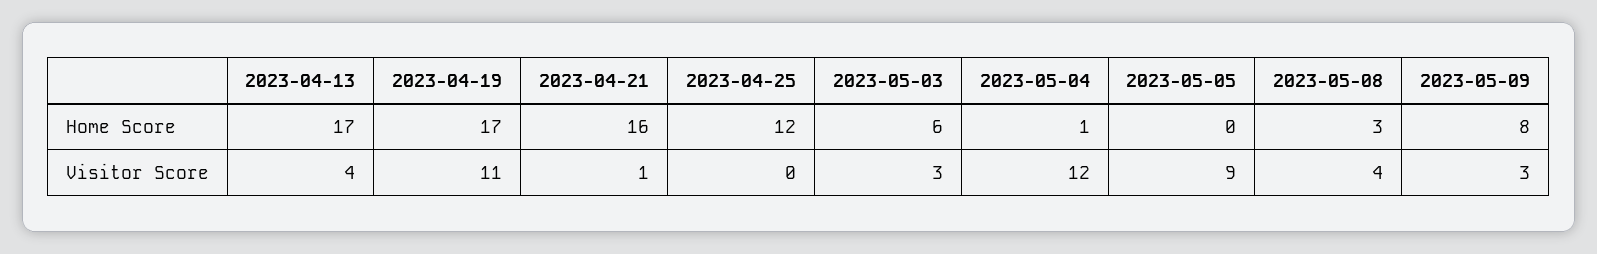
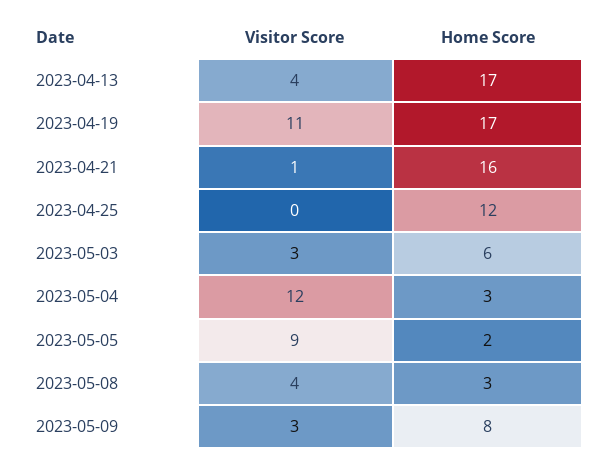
2023-05-04, Home Score: 1 -> 3
2023-05-05, Home Score: 0 -> 2

